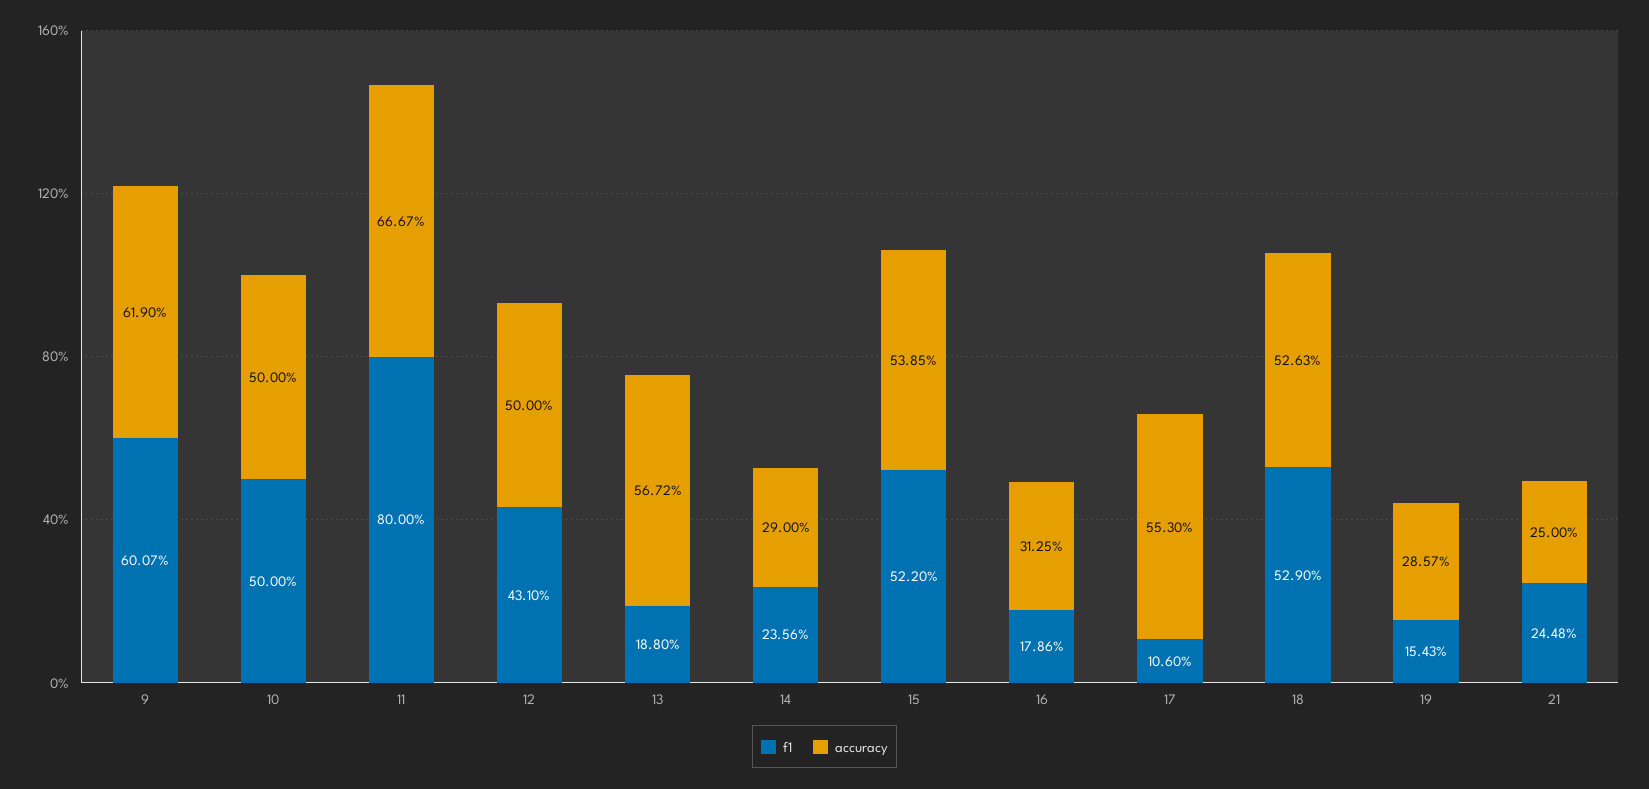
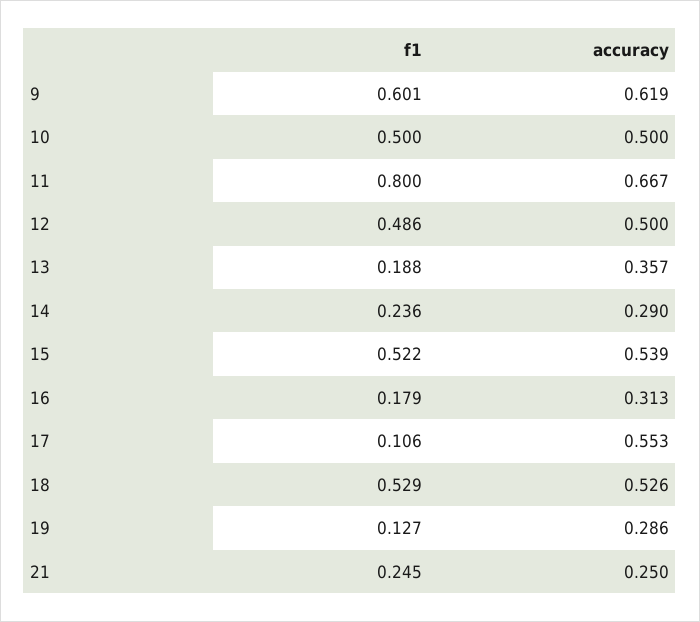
f1, 12: 0.431 -> 0.486
accuracy, 13: 0.5672 -> 0.357
f1, 19: 0.1543 -> 0.127

